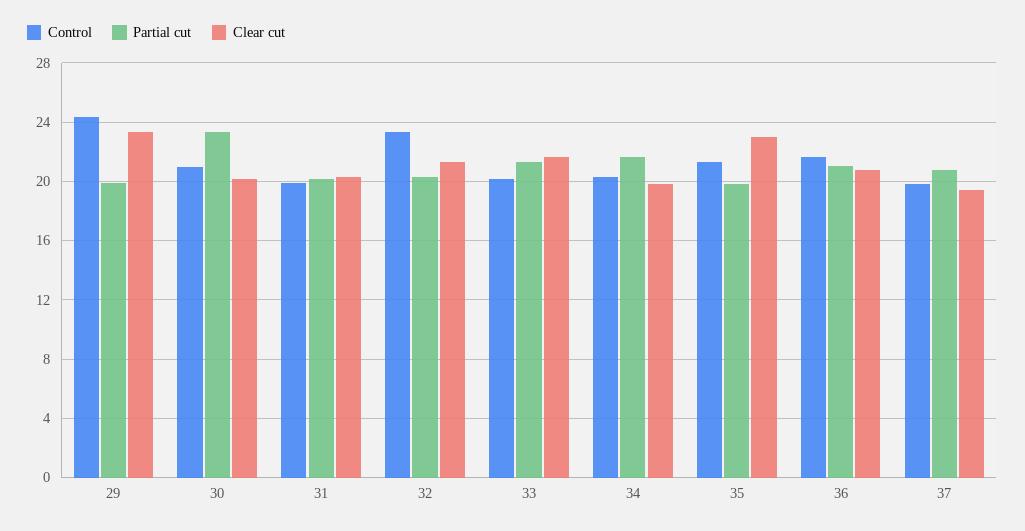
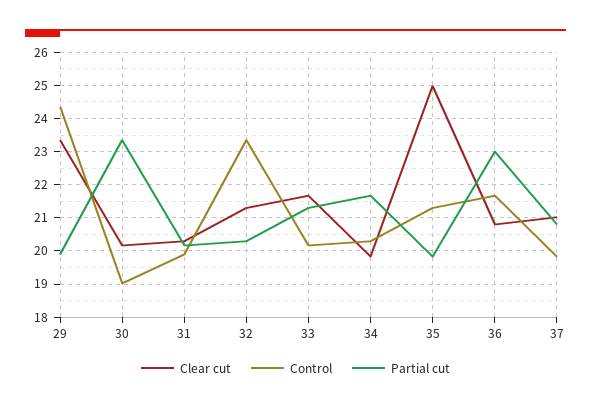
Control, 30: 21 -> 19
Clear cut, 35: 23 -> 25
Partial cut, 36: 21 -> 23
Clear cut, 37: 19.5 -> 21

